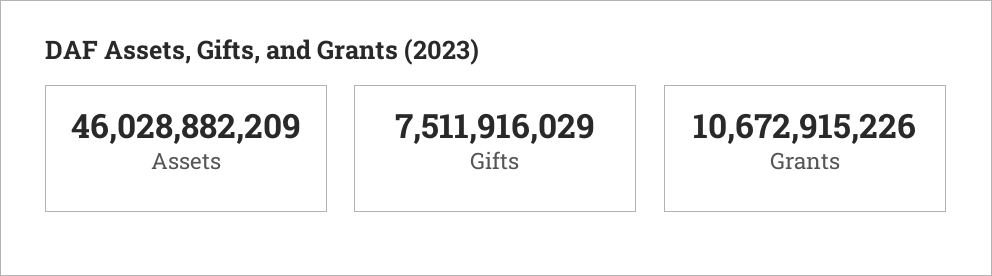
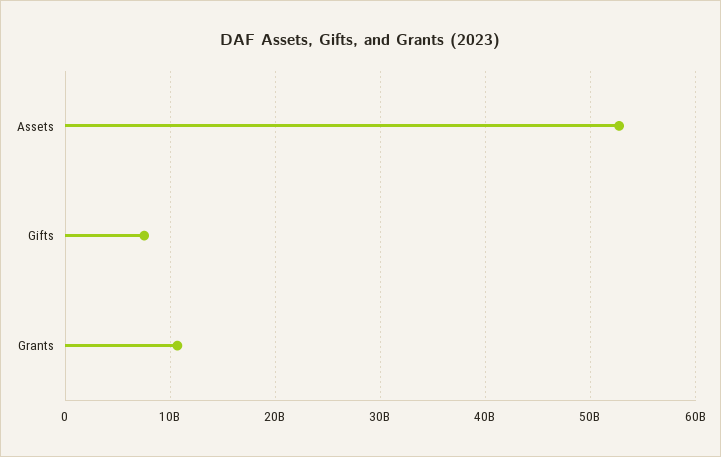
Assets: 46028882209 -> 53000000000

